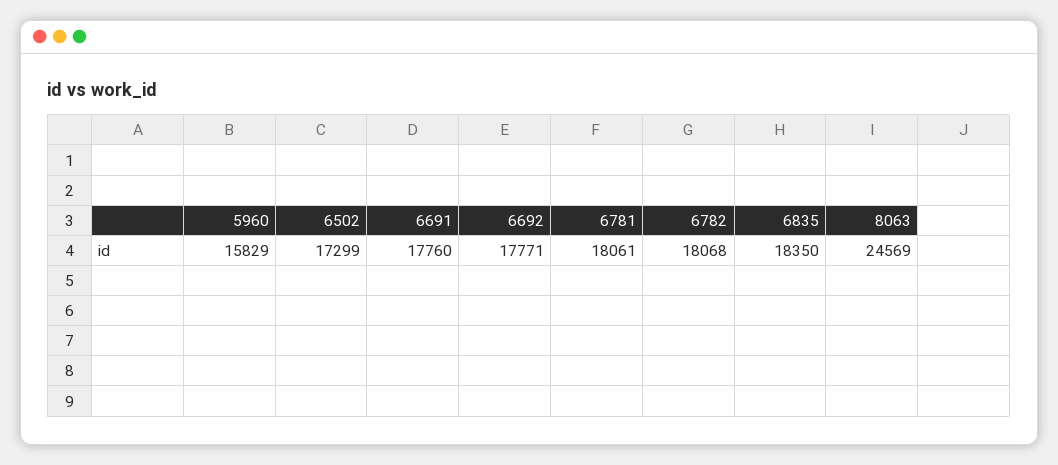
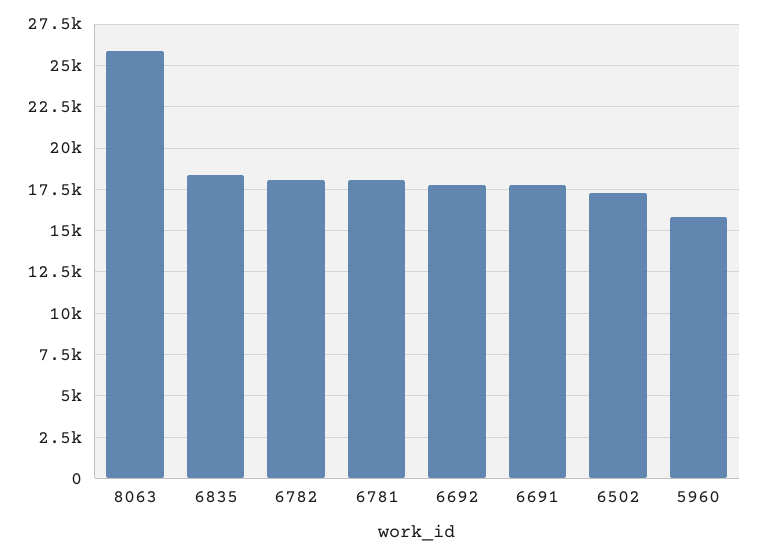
8063: 24569 -> 26000

